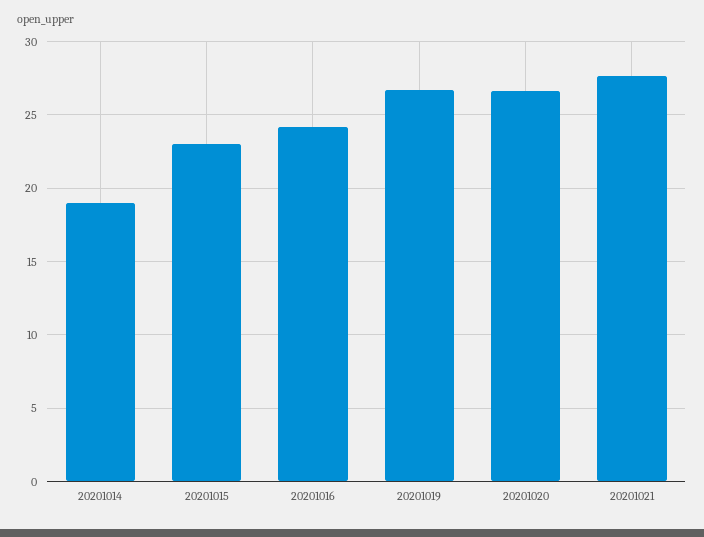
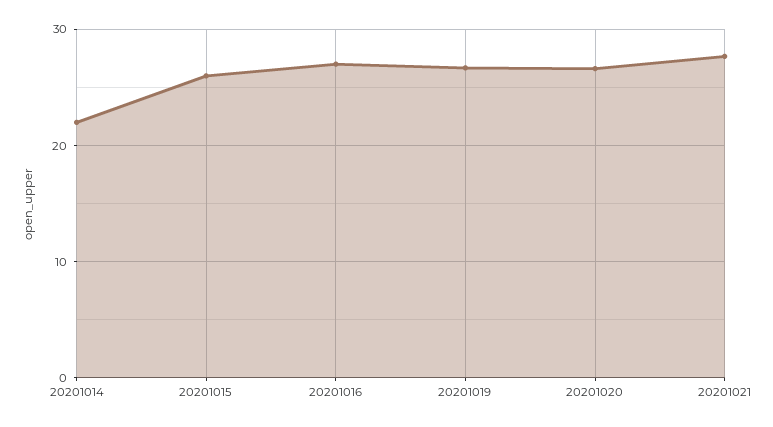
20201014: 19 -> 22
20201015: 23 -> 26
20201016: 24 -> 27

